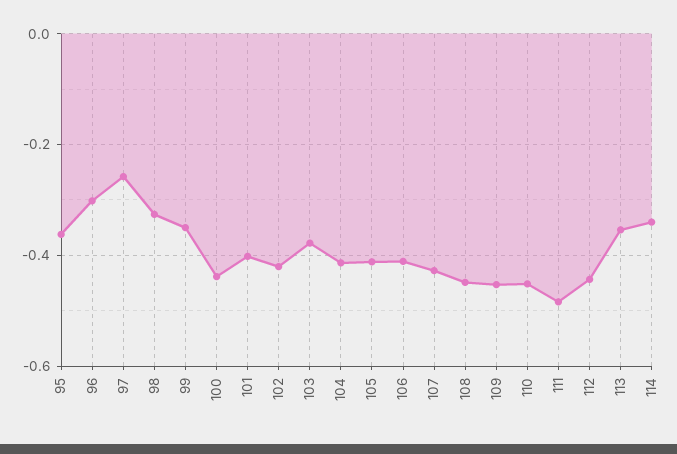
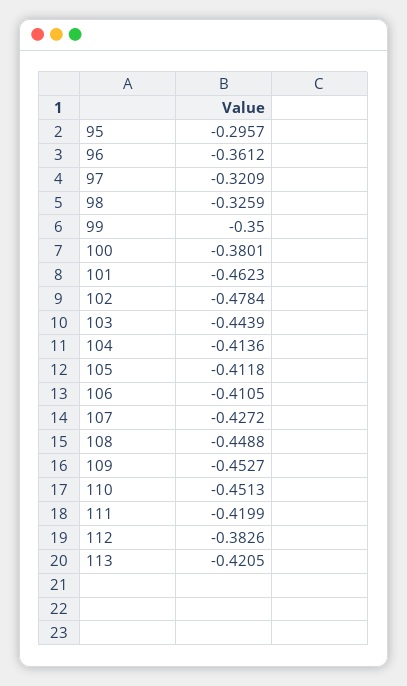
95: -0.36 -> -0.2957
96: -0.3 -> -0.3612
97: -0.26 -> -0.3209
100: -0.44 -> -0.3801
101: -0.4 -> -0.4623
102: -0.42 -> -0.4784
103: -0.38 -> -0.4439
111: -0.48 -> -0.4199
112: -0.44 -> -0.3826
113: -0.36 -> -0.4205
114: -0.34 -> none

